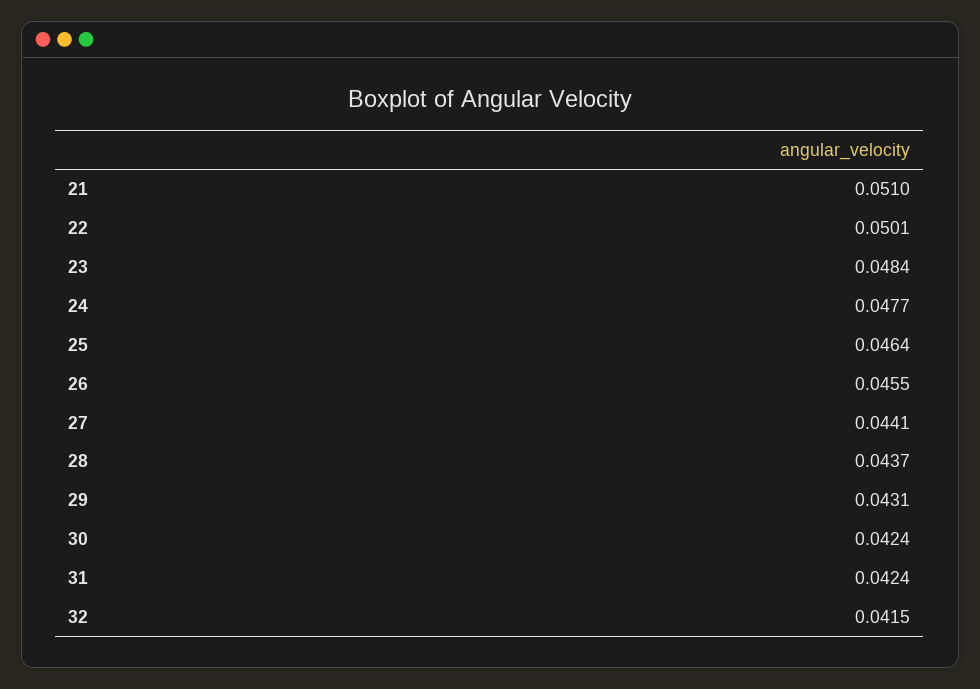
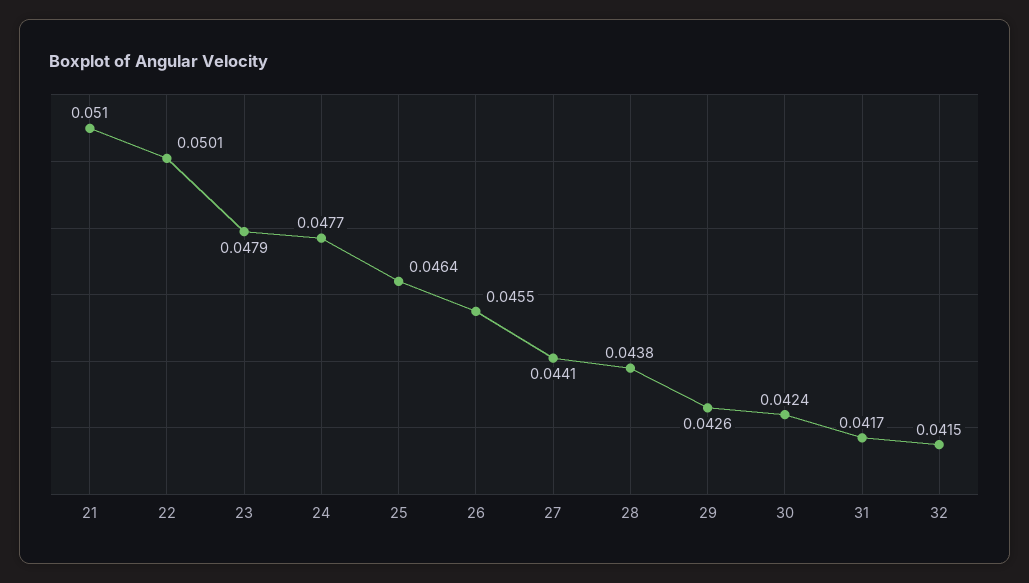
23: 0.0484 -> 0.0479
28: 0.0437 -> 0.0438
29: 0.0431 -> 0.0426
31: 0.0424 -> 0.0417

